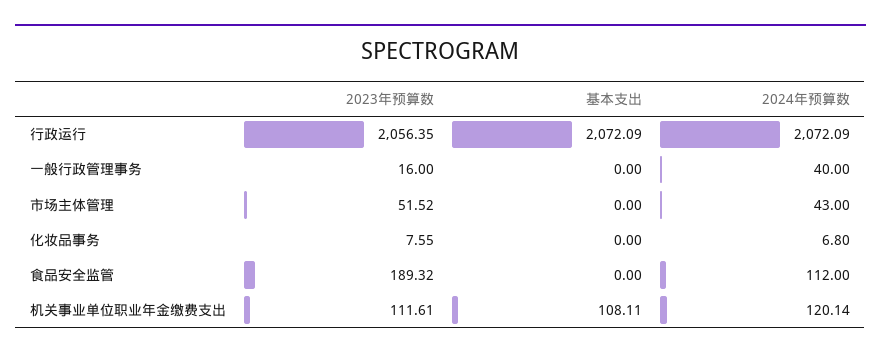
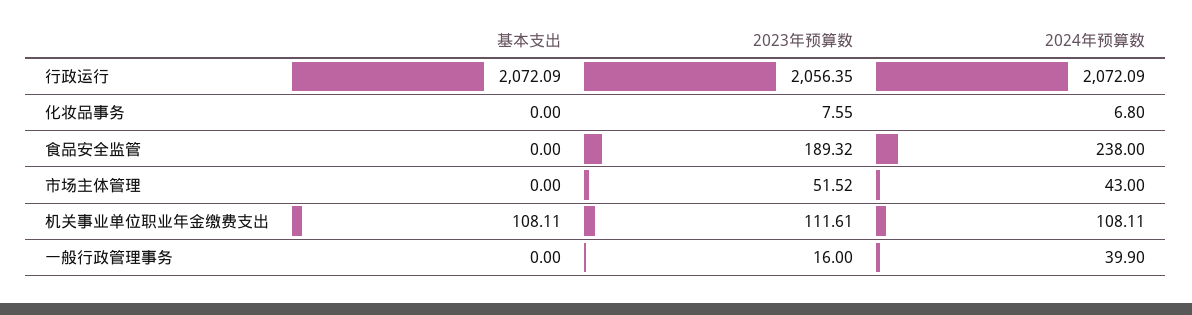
2024年预算数, 一般行政管理事务: 40 -> 39.9
2024年预算数, 食品安全监管: 112 -> 238
2024年预算数, 机关事业单位职业年金缴费支出: 120.14 -> 108.11

